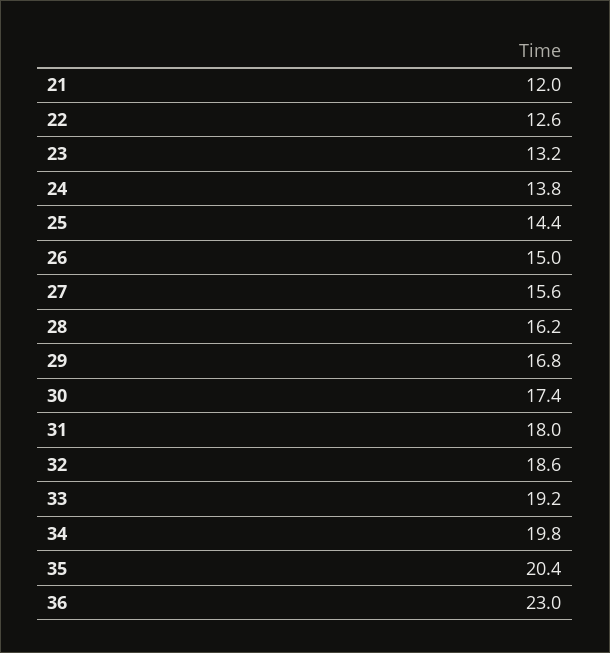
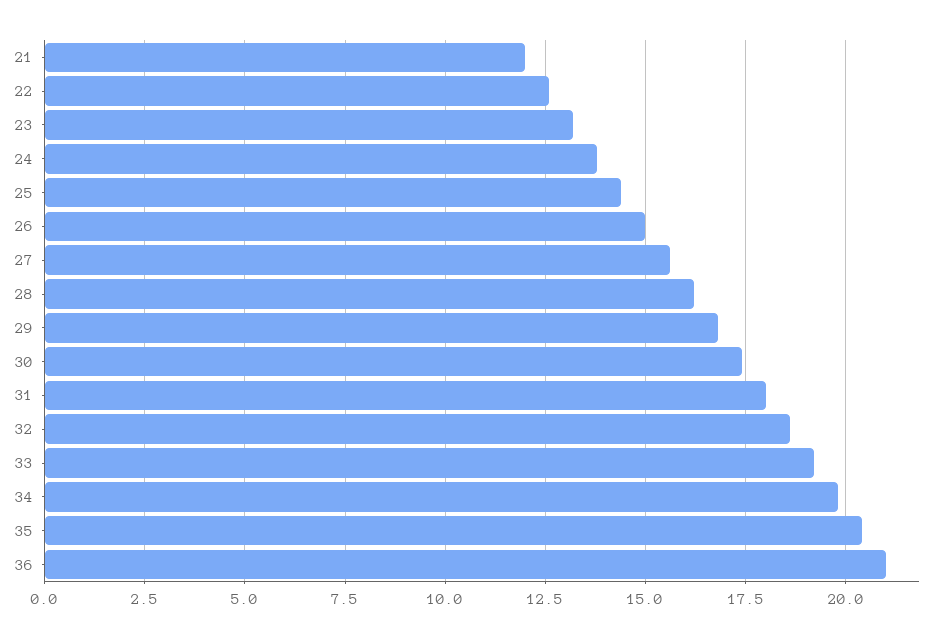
36: 23 -> 21

